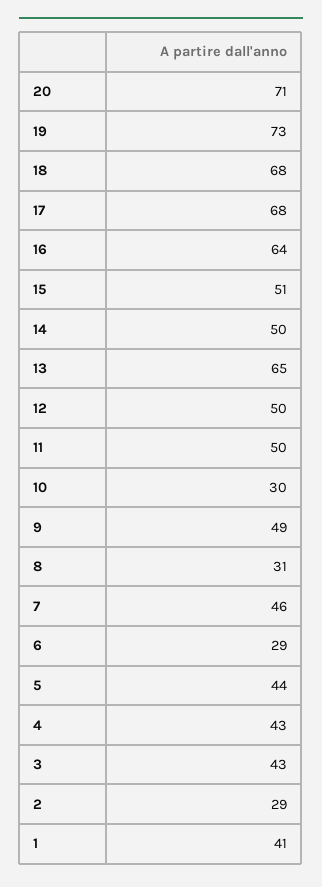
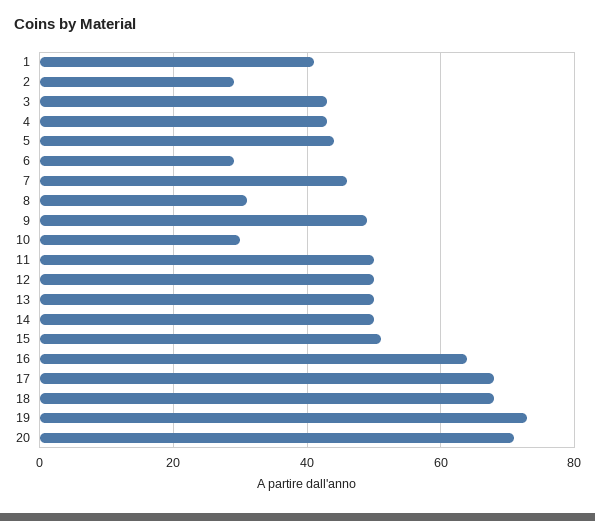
13: 65 -> 50

